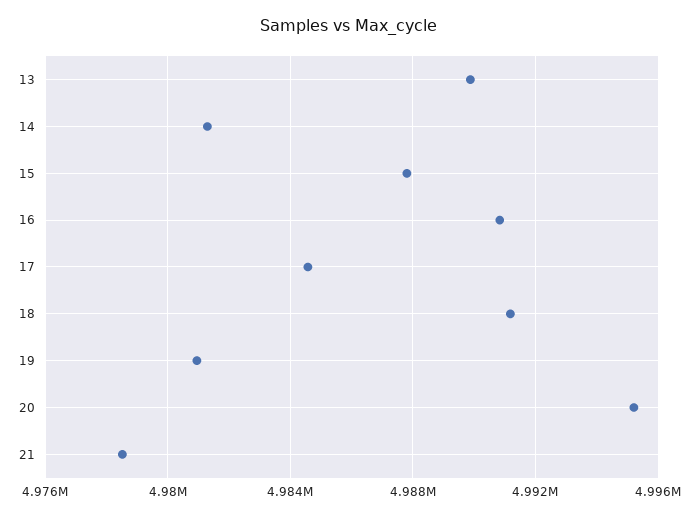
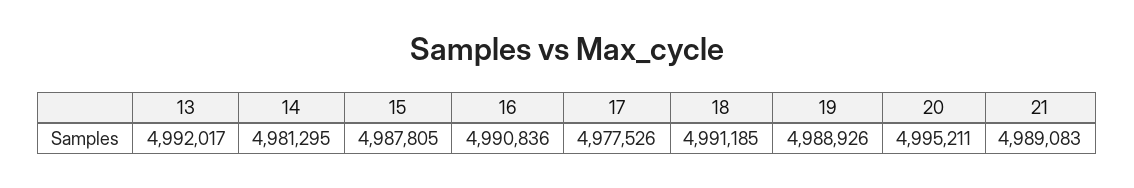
13: 4990000 -> 4992017
17: 4984500 -> 4977526
19: 4981000 -> 4988926
21: 4978500 -> 4989083

